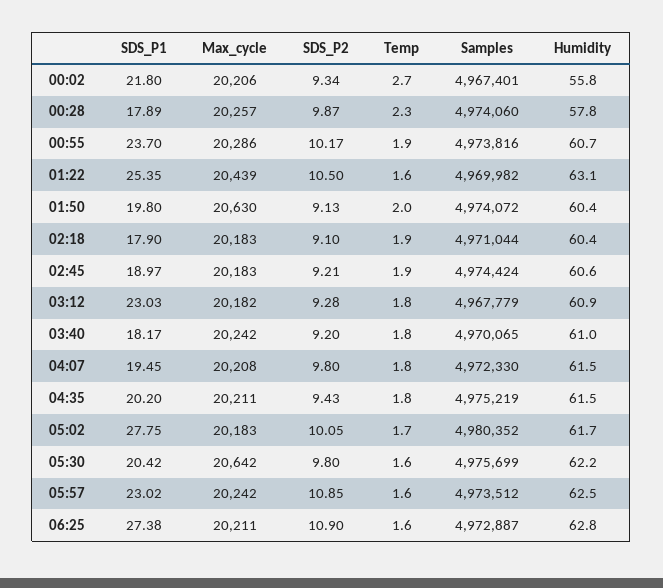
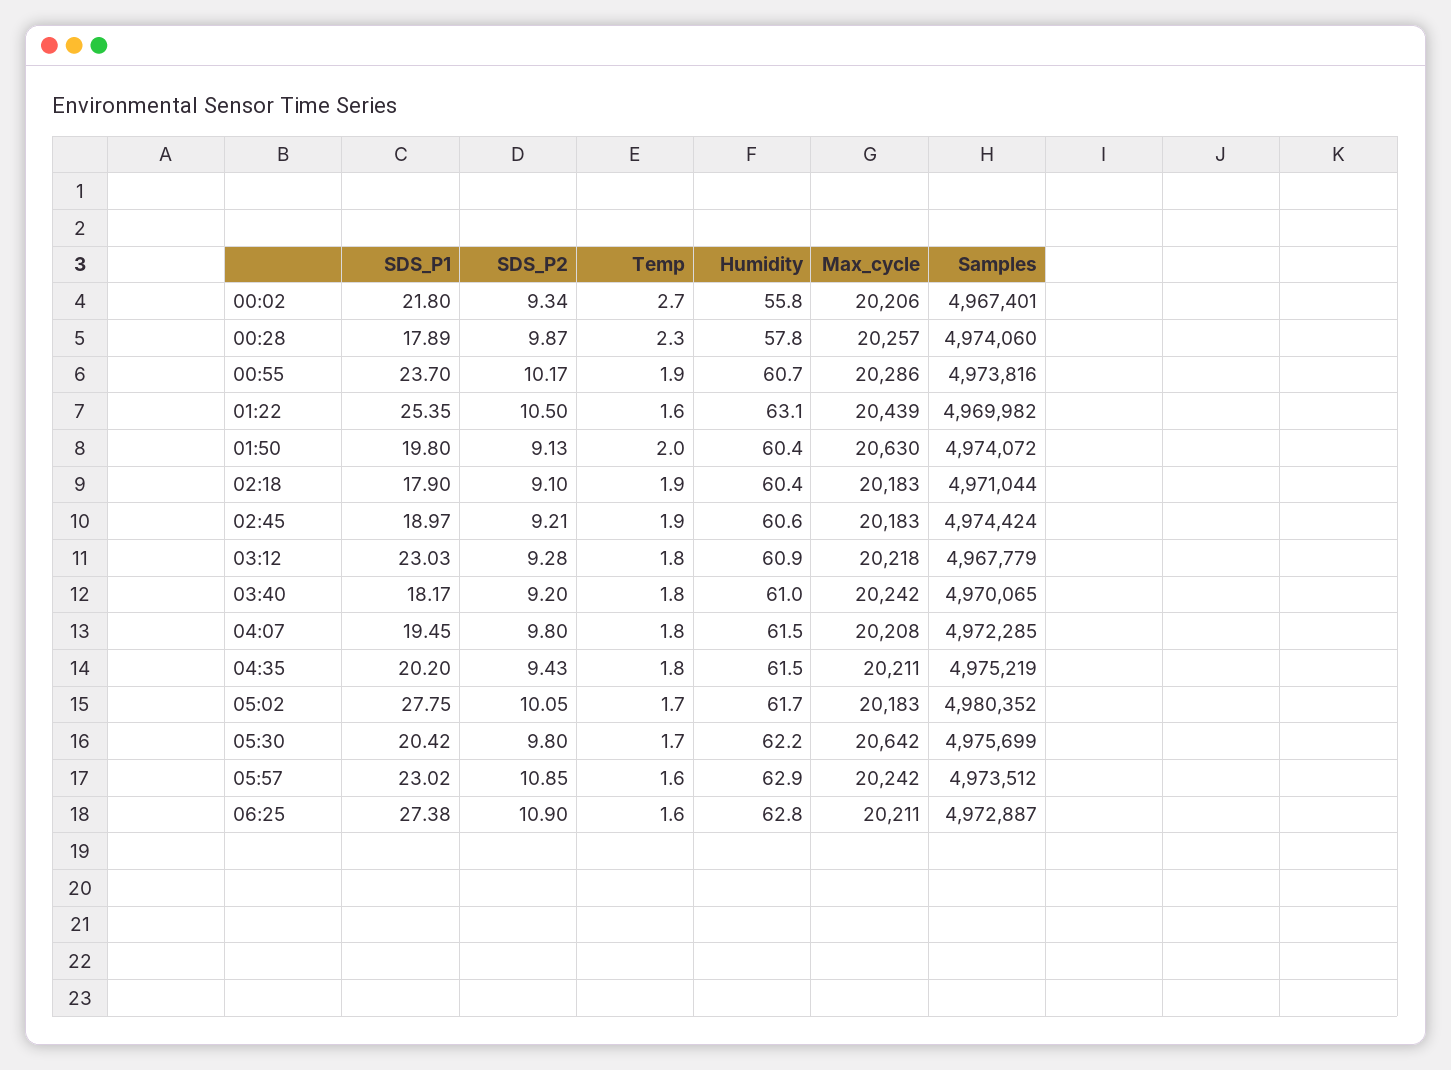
Max_cycle, 03:12: 20182 -> 20218
Samples, 04:07: 4972330 -> 4972285
Temp, 05:30: 1.6 -> 1.7
Humidity, 05:57: 62.5 -> 62.9

